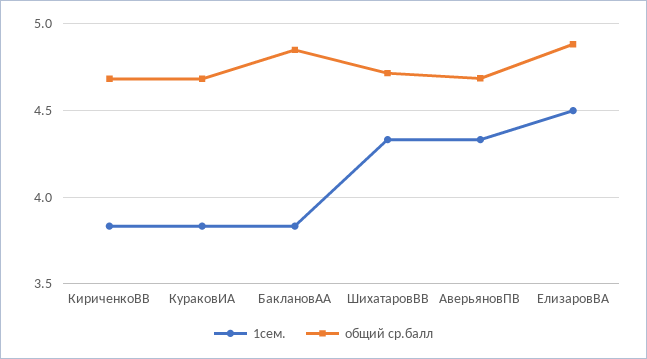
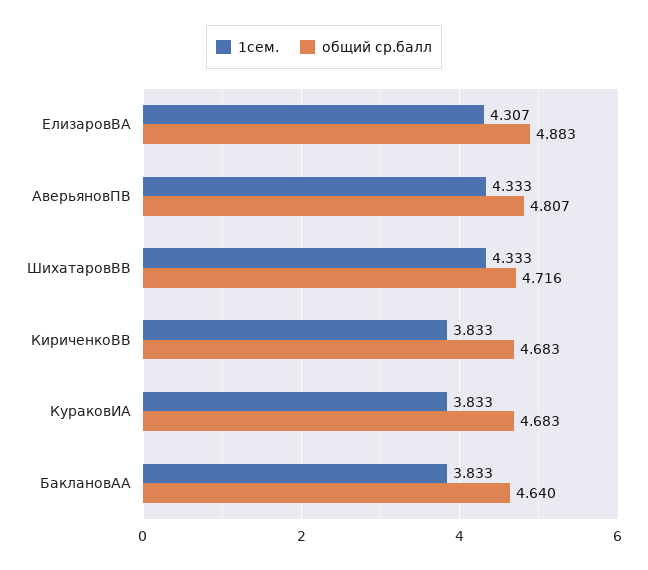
общий ср.балл, БаклановАА: 4.85 -> 4.64
общий ср.балл, АверьяновПВ: 4.7 -> 4.807
1сем., ЕлизаровВА: 4.5 -> 4.307

